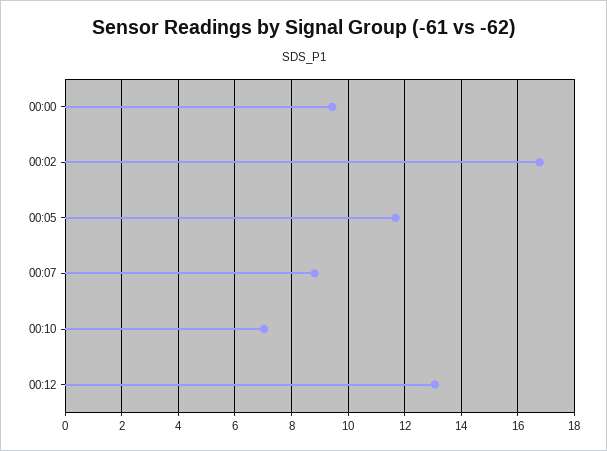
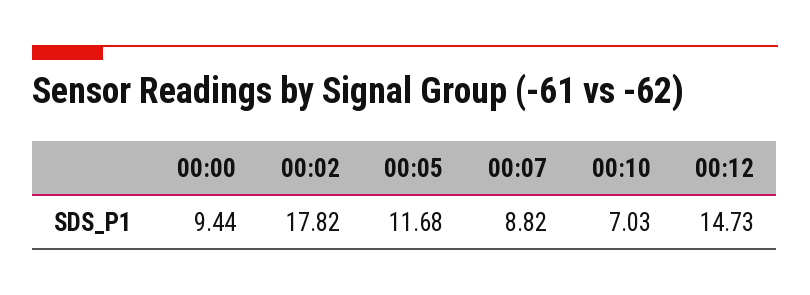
00:02: 16.75 -> 17.82
00:12: 13 -> 14.73

